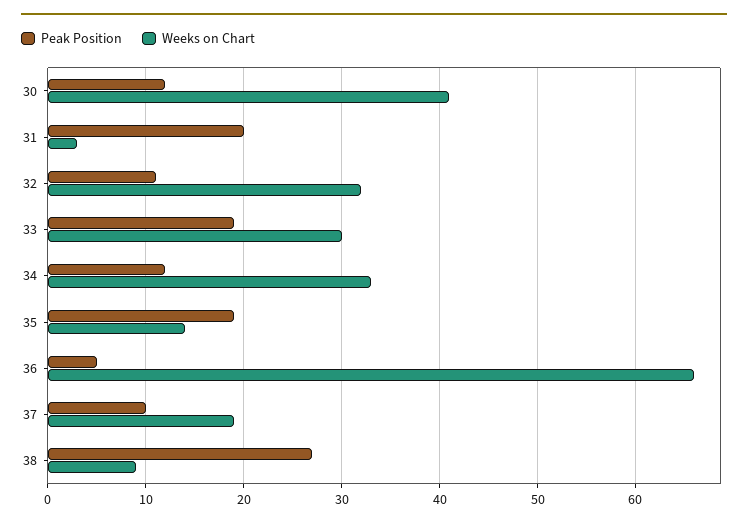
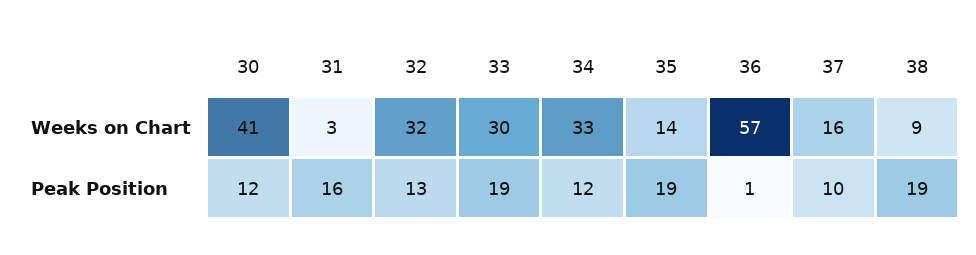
Peak Position, 31: 20 -> 16
Peak Position, 32: 11 -> 13
Peak Position, 36: 5 -> 1
Weeks on Chart, 36: 66 -> 57
Weeks on Chart, 37: 19 -> 16
Peak Position, 38: 27 -> 19

